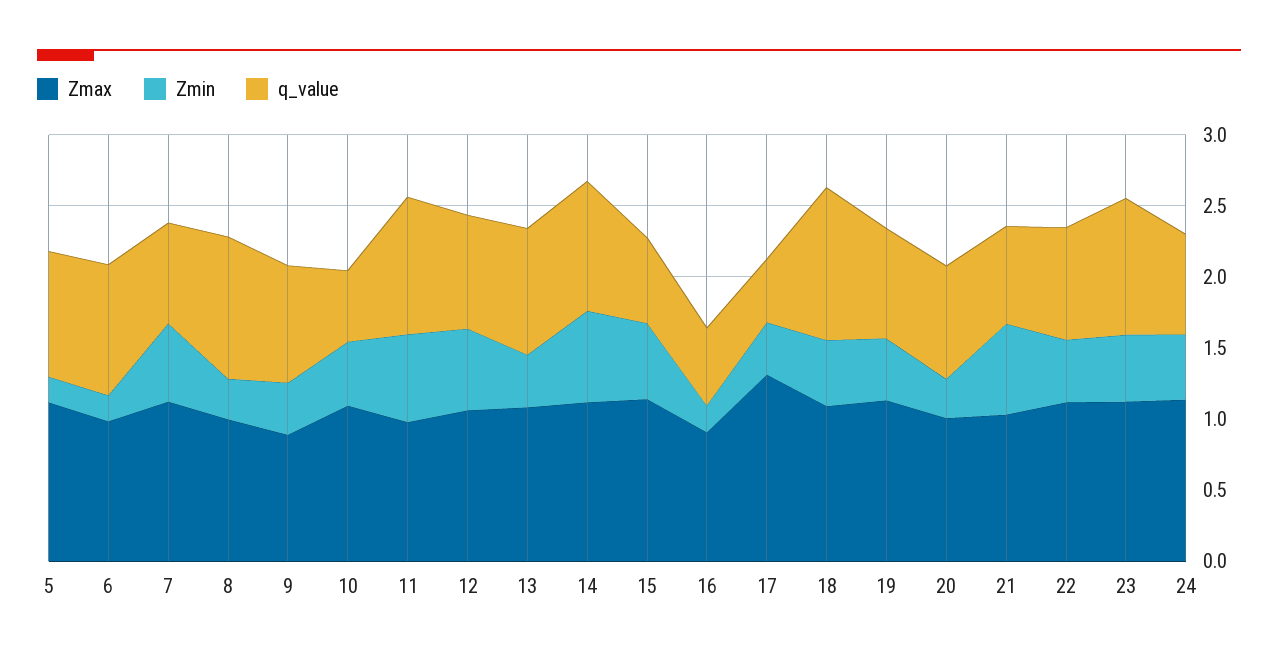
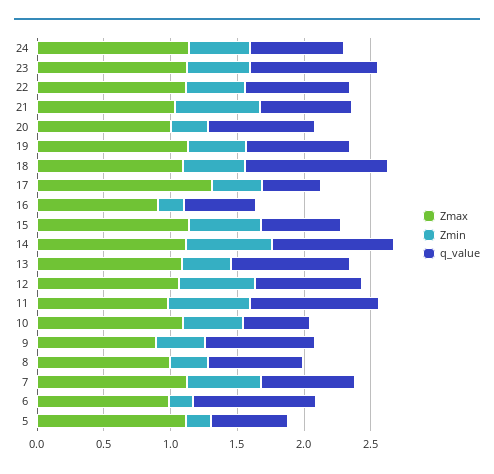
q_value, 5: 0.9 -> 0.6
q_value, 8: 1 -> 0.7

